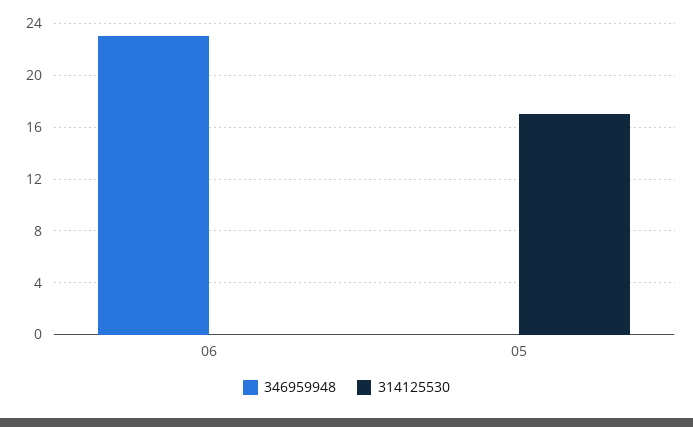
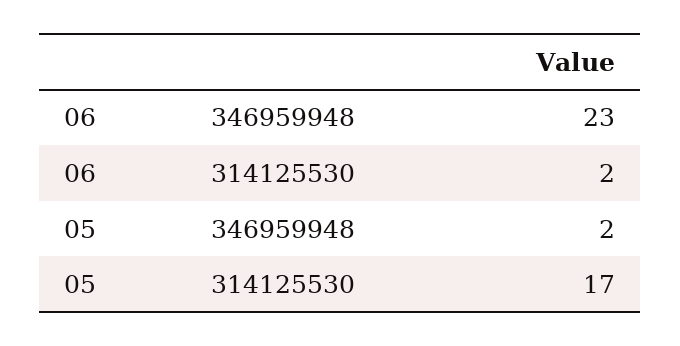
314125530, 06: 0 -> 2
346959948, 05: 0 -> 2

